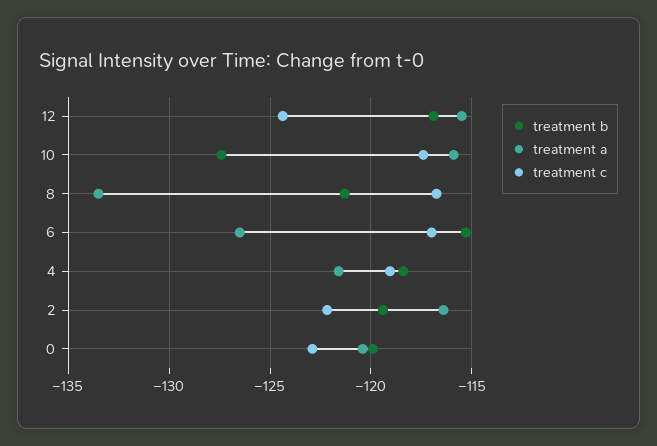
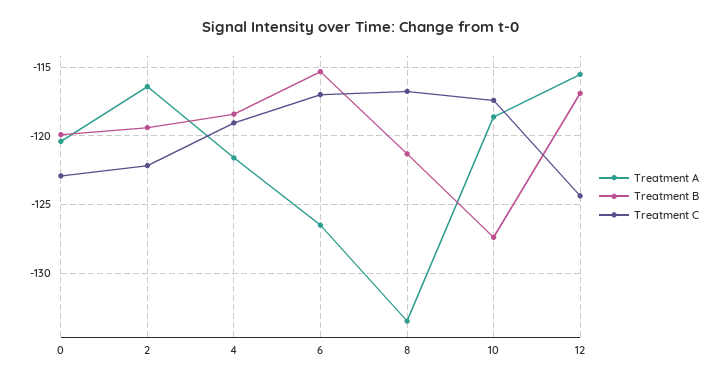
treatment a, 10: -116 -> -118.5

